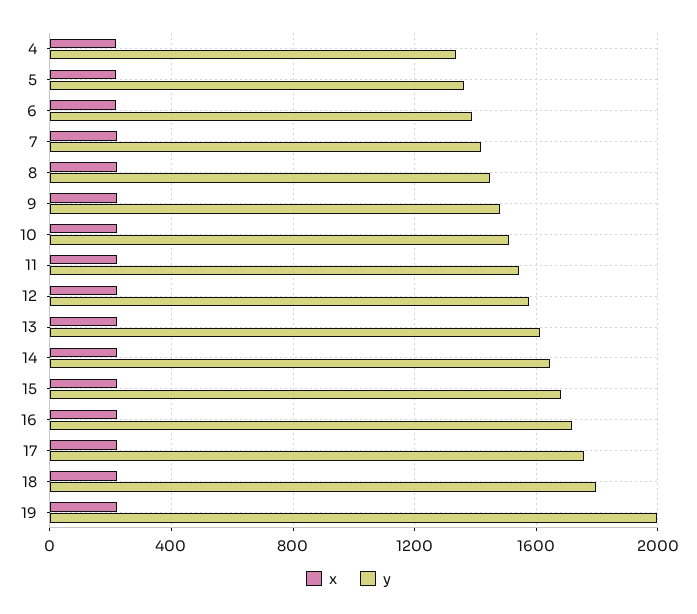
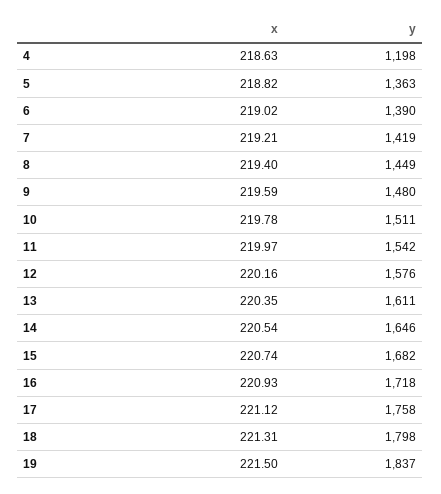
y, 4: 1350 -> 1198
y, 19: 2000 -> 1837

